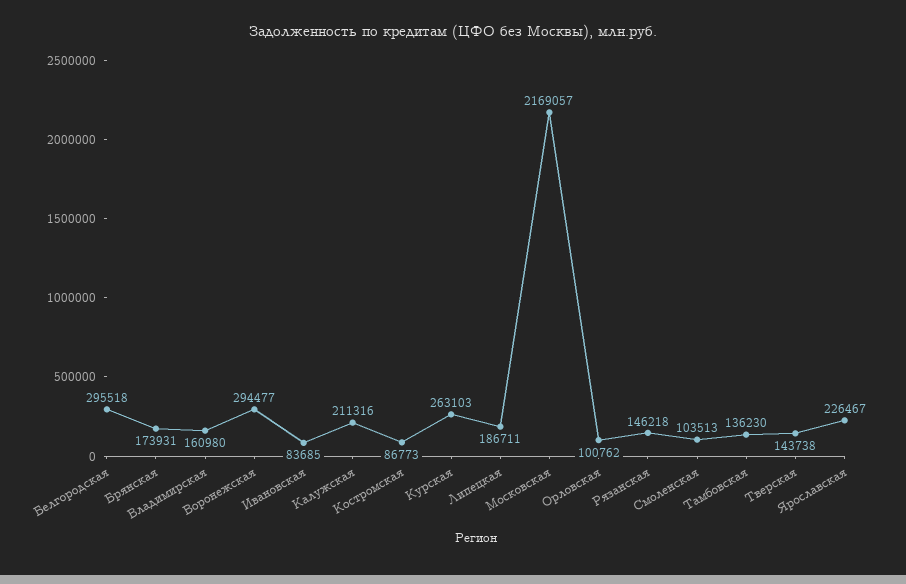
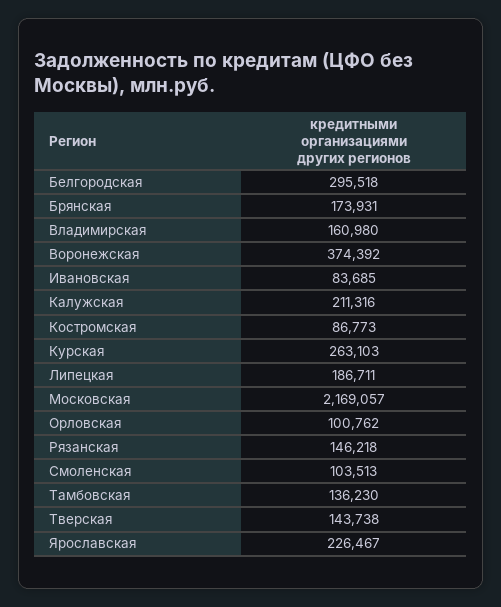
Воронежская: 294477 -> 374392

